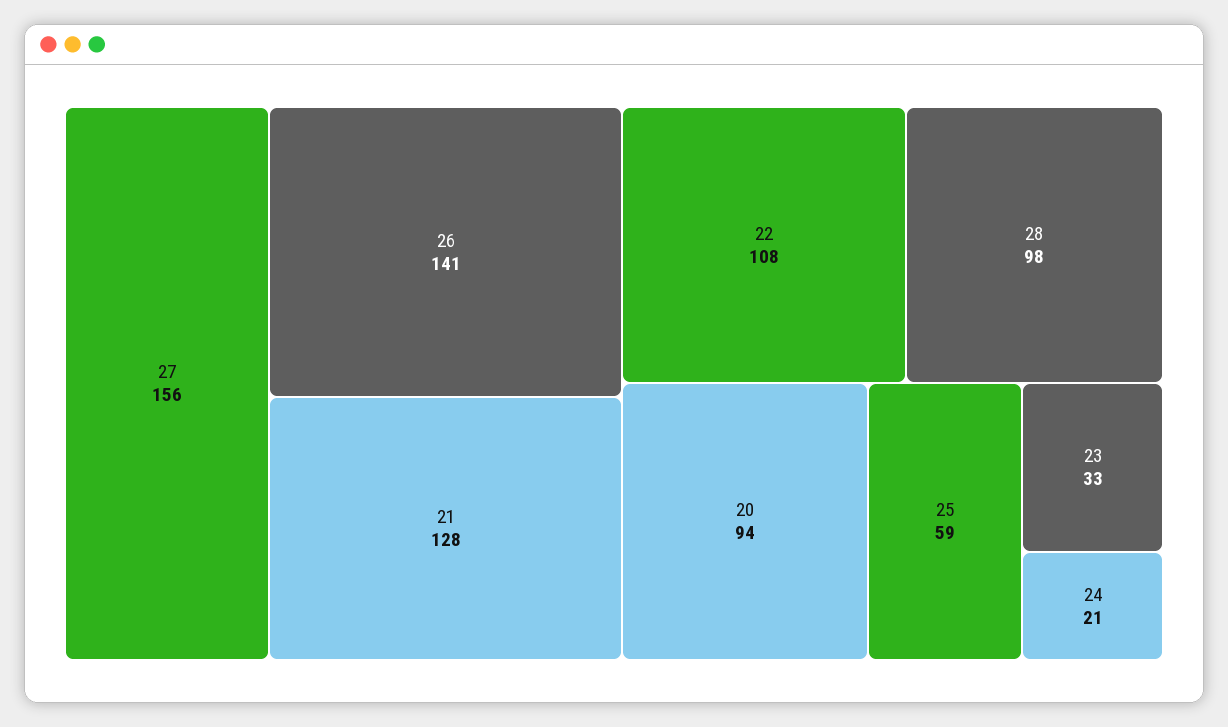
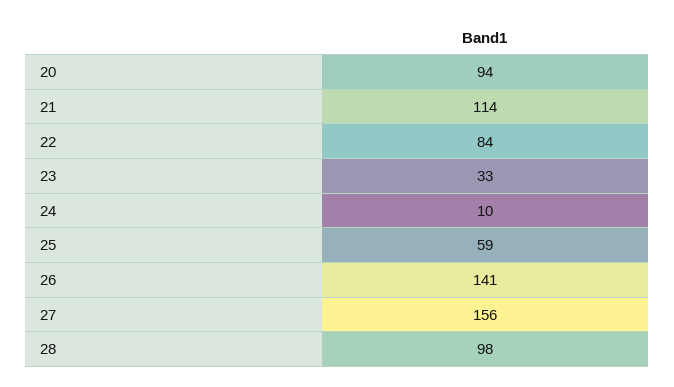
21: 128 -> 114
22: 108 -> 84
24: 21 -> 10

